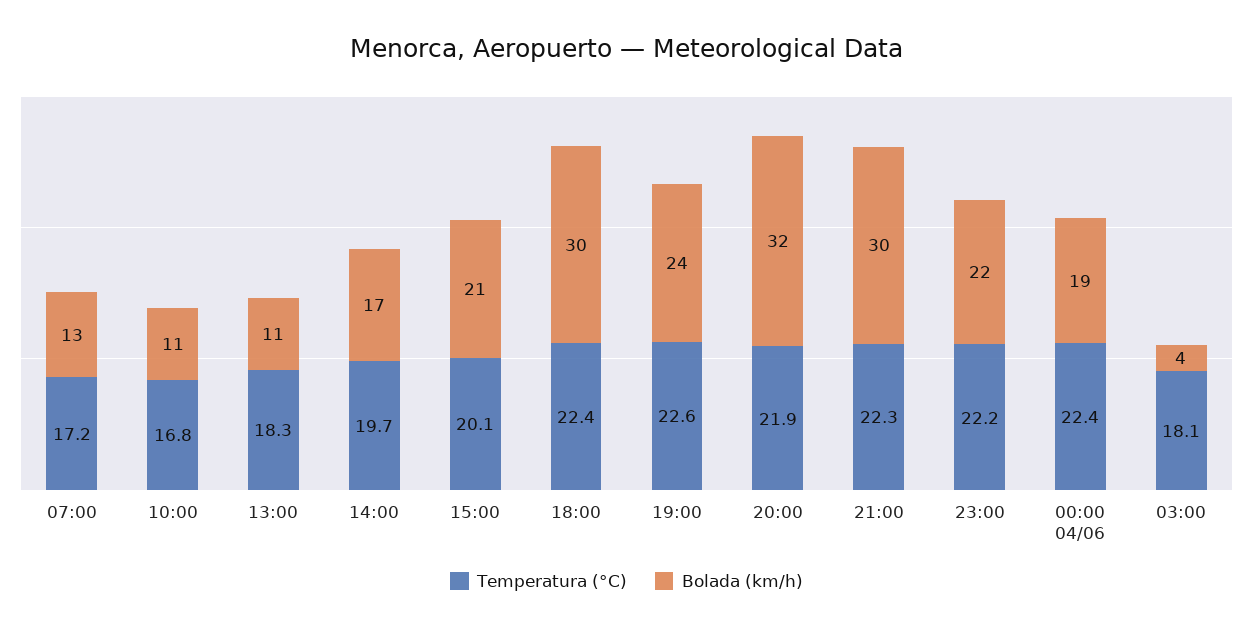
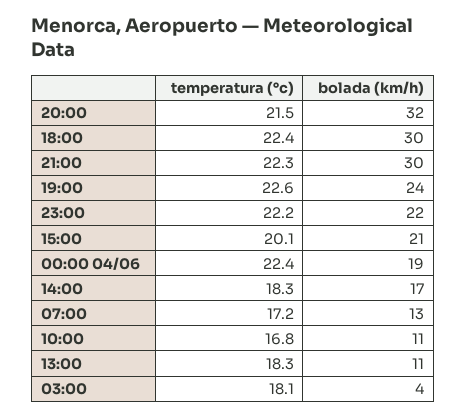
Temperatura (°C), 14:00: 19.7 -> 18.3
Temperatura (°C), 20:00: 21.9 -> 21.5

